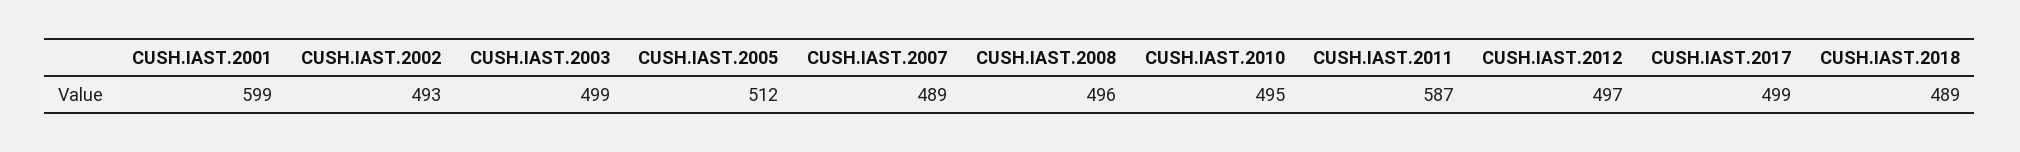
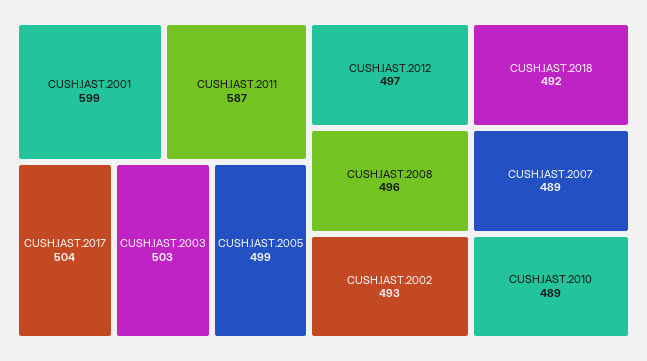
CUSH.IAST.2003: 499 -> 503
CUSH.IAST.2005: 512 -> 499
CUSH.IAST.2010: 495 -> 489
CUSH.IAST.2017: 499 -> 504
CUSH.IAST.2018: 489 -> 492

